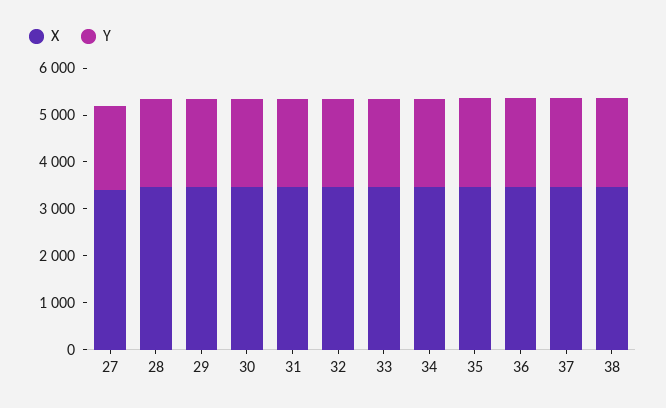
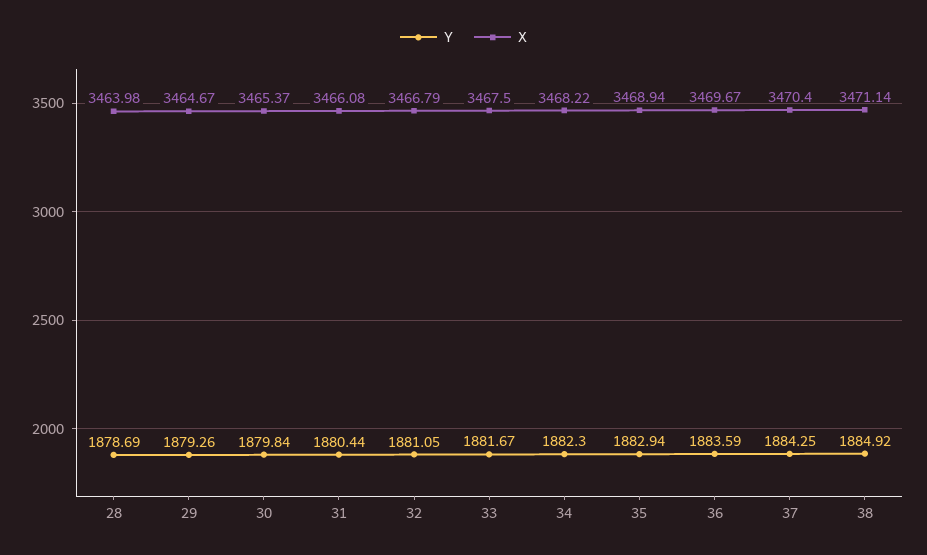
X, 27: 3400 -> none
Y, 27: 1800 -> none

